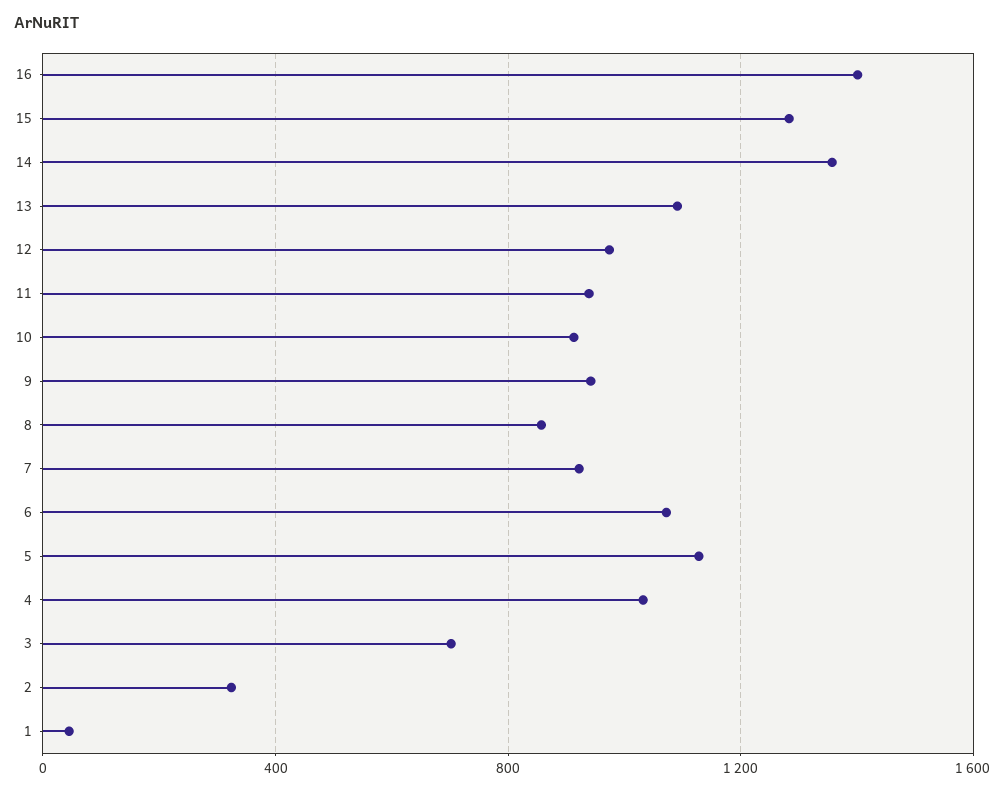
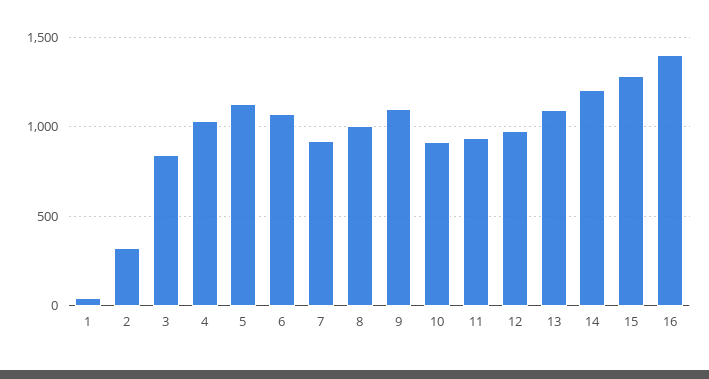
14: 1350 -> 1200
9: 950 -> 1100
8: 850 -> 1000
3: 700 -> 850

